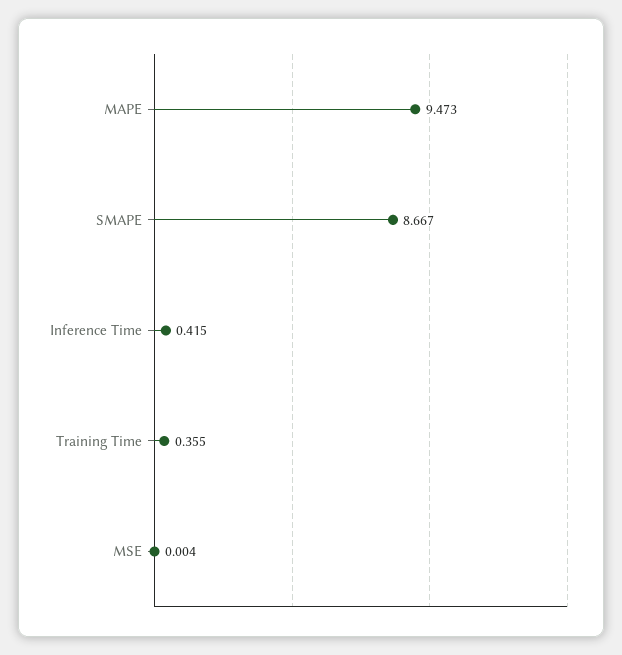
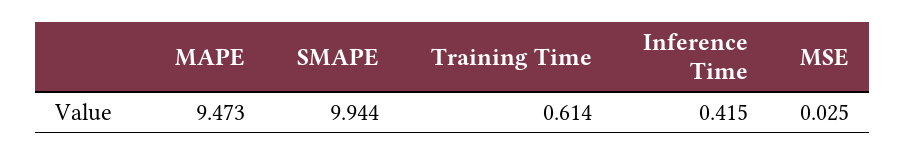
SMAPE: 8.667 -> 9.944
Training Time: 0.355 -> 0.614
MSE: 0.004 -> 0.025

